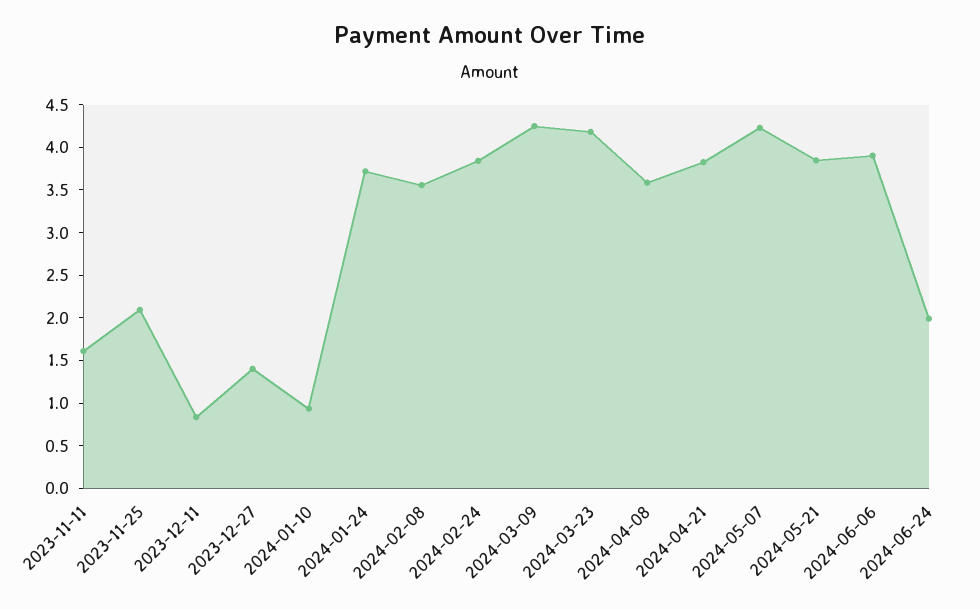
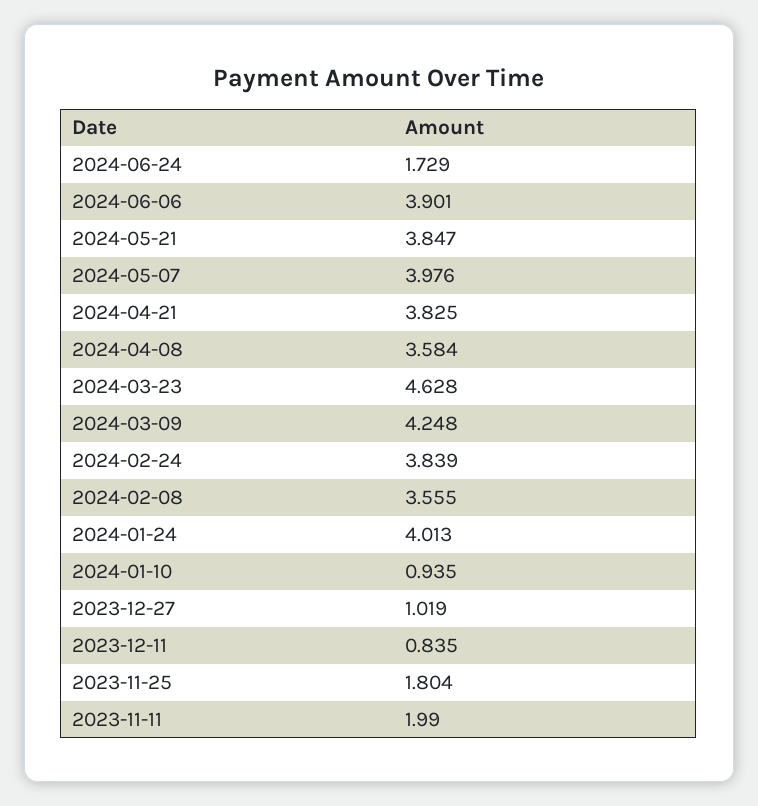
2023-11-11: 1.6 -> 1.99
2023-11-25: 2.1 -> 1.804
2023-12-27: 1.4 -> 1.019
2024-01-24: 3.7 -> 4.013
2024-03-23: 4.2 -> 4.628
2024-05-07: 4.2 -> 3.976
2024-06-24: 2 -> 1.729

